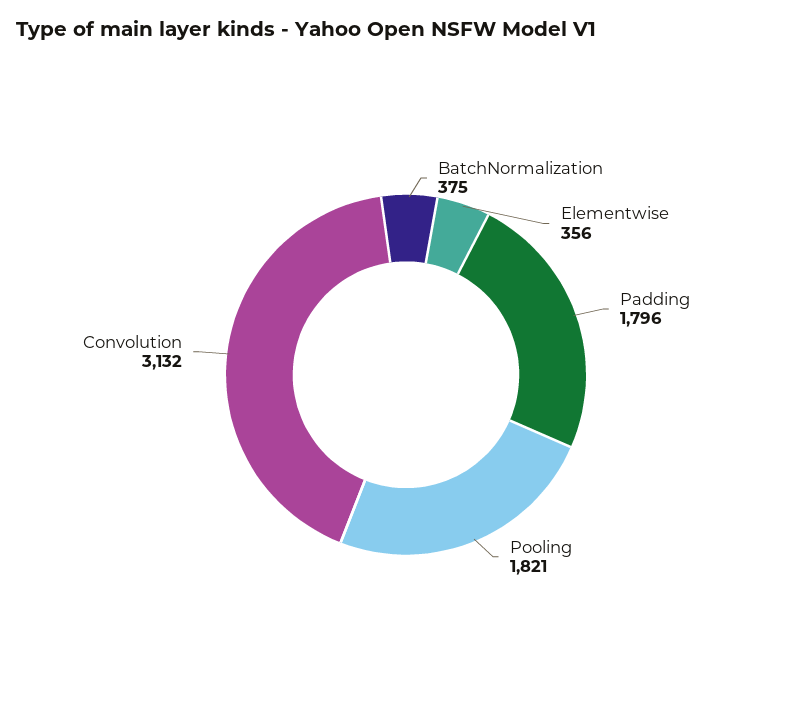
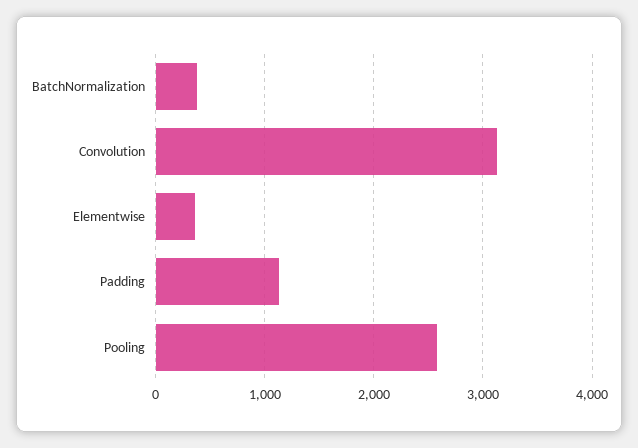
Padding: 1796 -> 1100
Pooling: 1821 -> 2600

